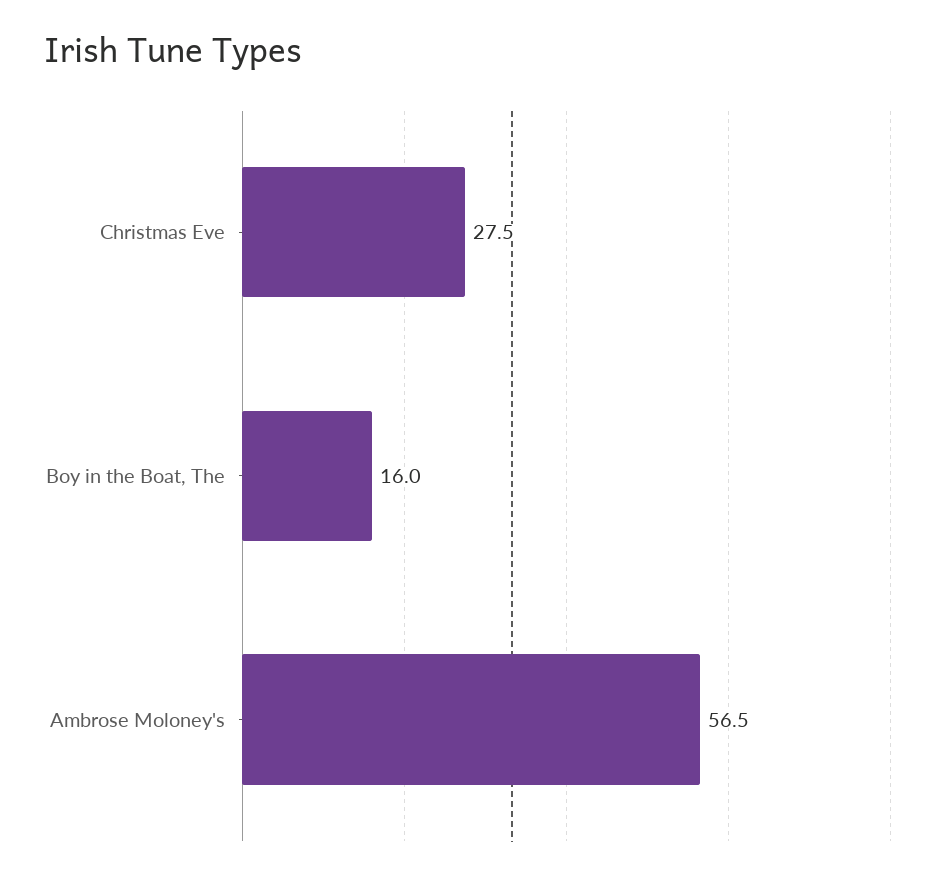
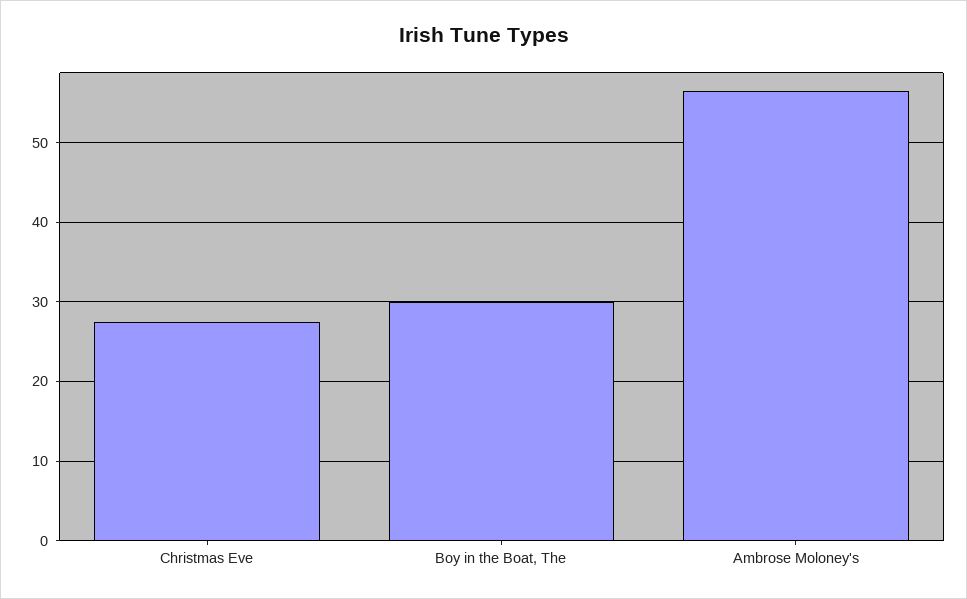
Boy in the Boat, The: 16 -> 30

